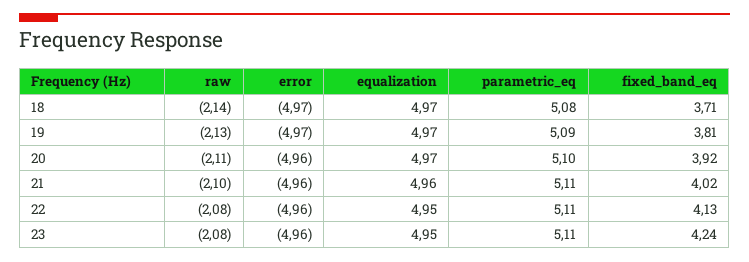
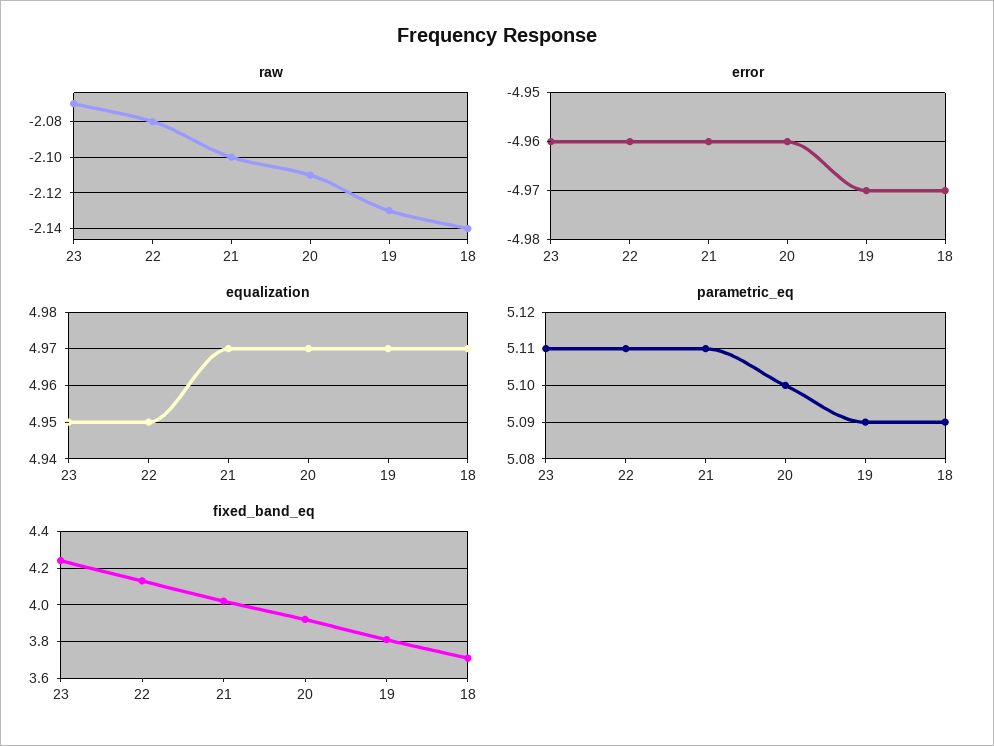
parametric_eq, 18: 5.08 -> 5.09
equalization, 21: 4.96 -> 4.97
raw, 23: -2.08 -> -2.07

